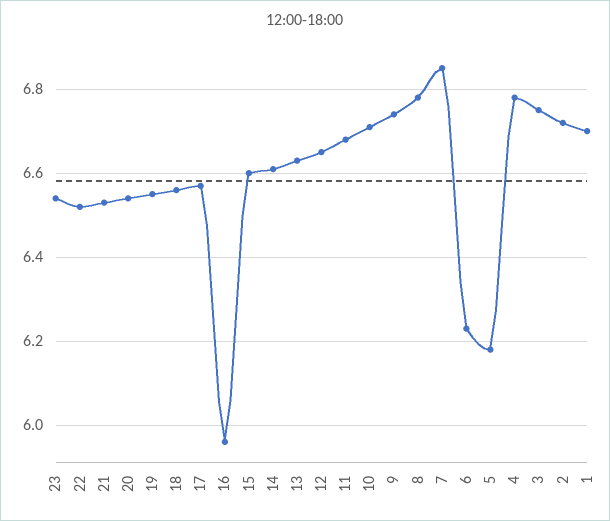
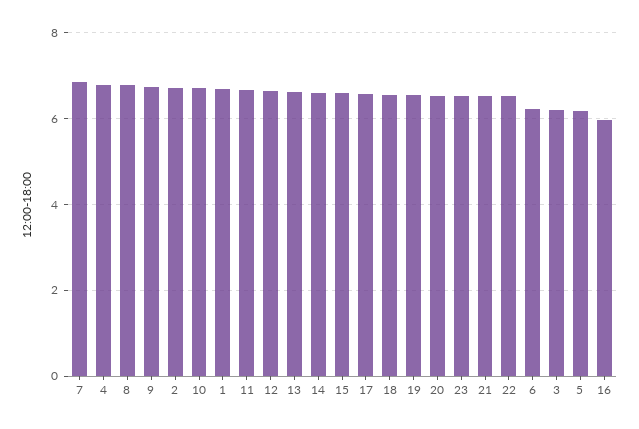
3: 6.75 -> 6.2

